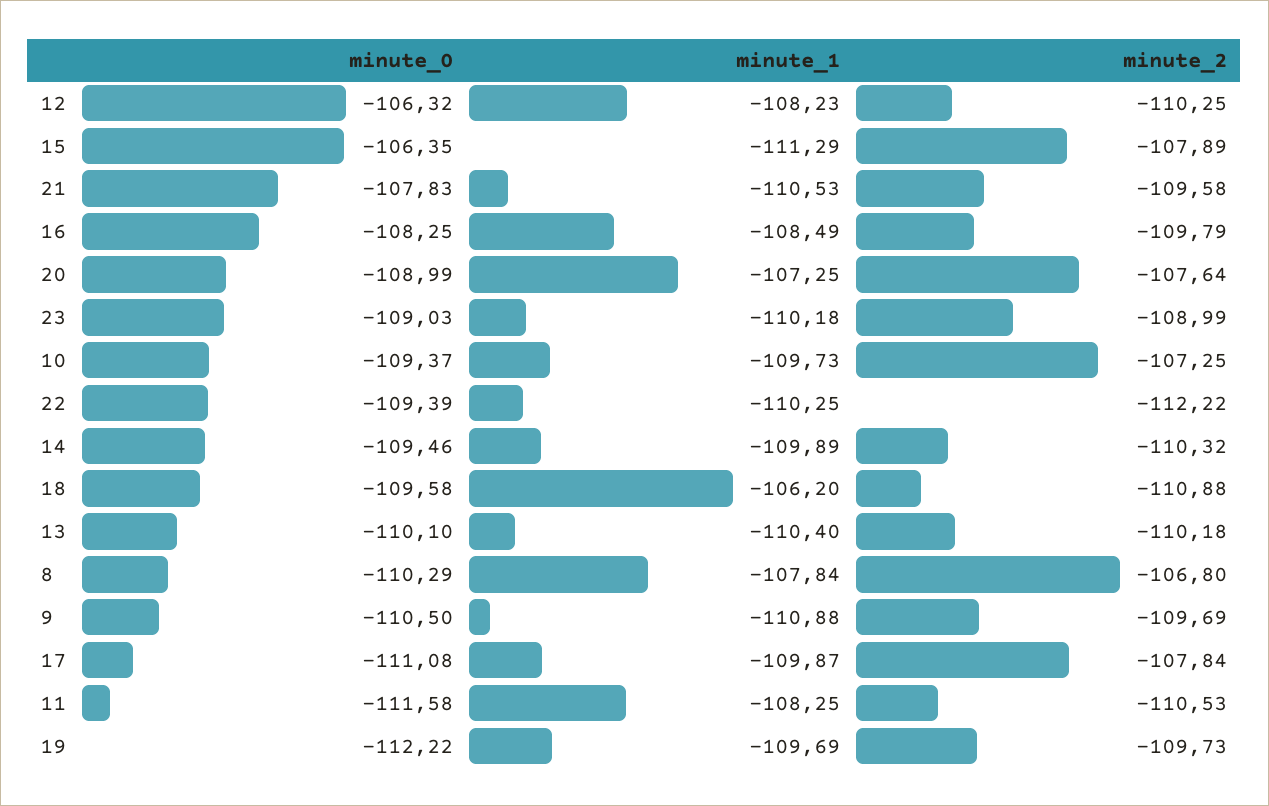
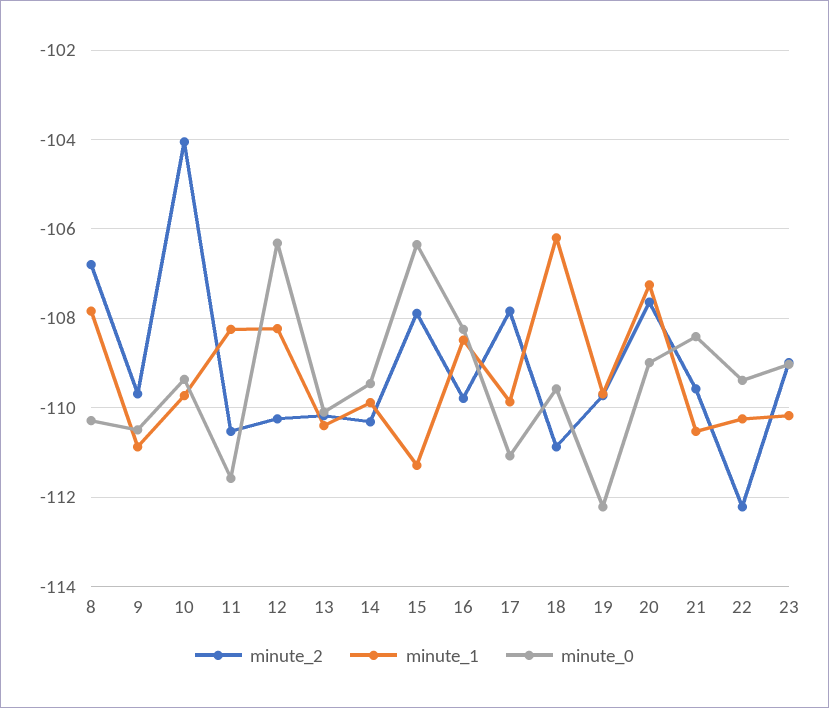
minute_0, 21: -107.83 -> -108.4
minute_2, 10: -107.25 -> -104

